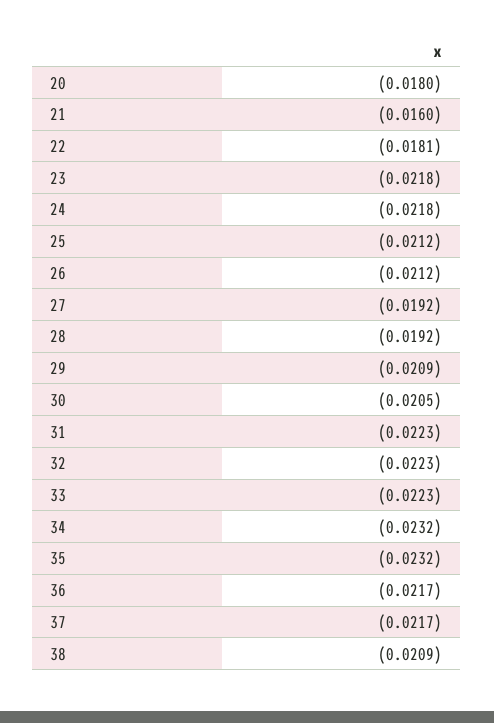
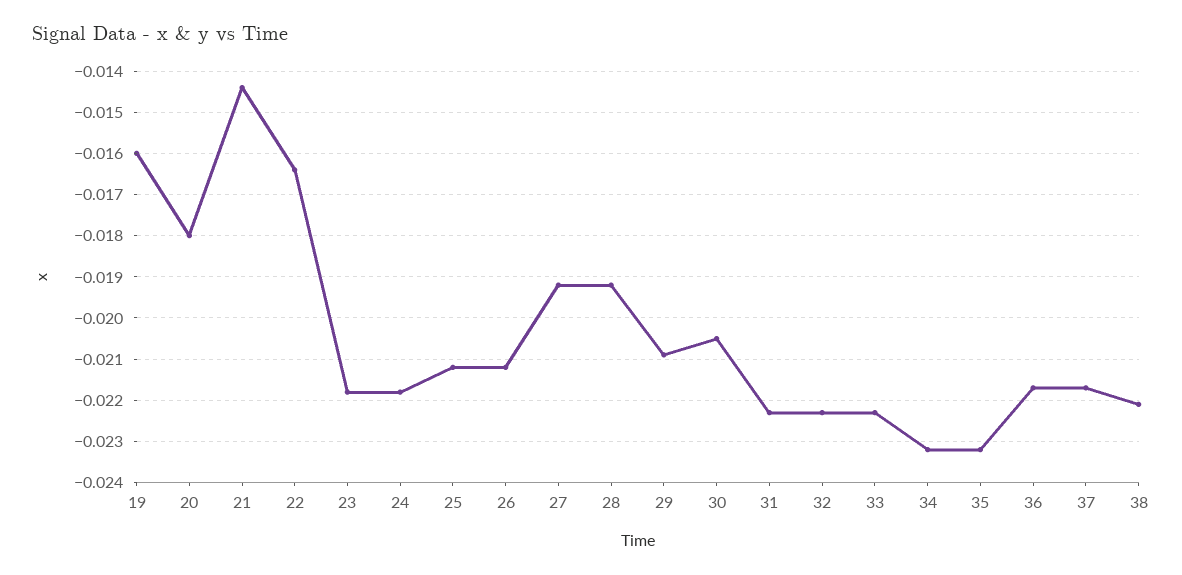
21: -0.016 -> -0.0145
22: -0.0181 -> -0.0165
38: -0.0209 -> -0.022
19: none -> -0.016

